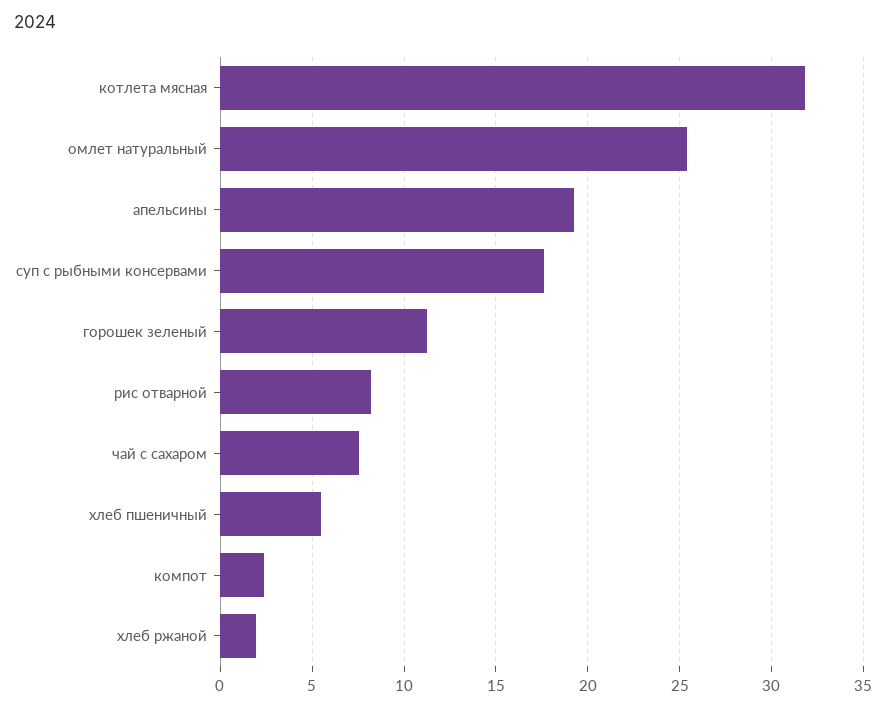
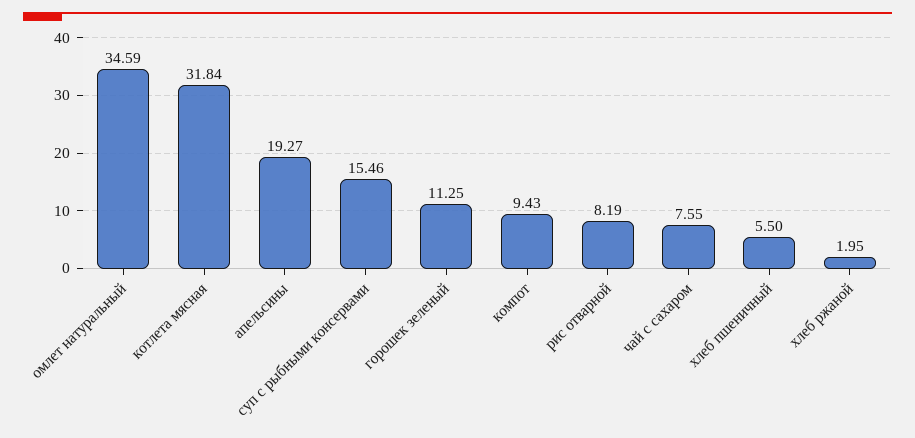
омлет натуральный: 25.5 -> 34.59
суп с рыбными консервами: 17.5 -> 15.46
компот: 2.5 -> 9.43

